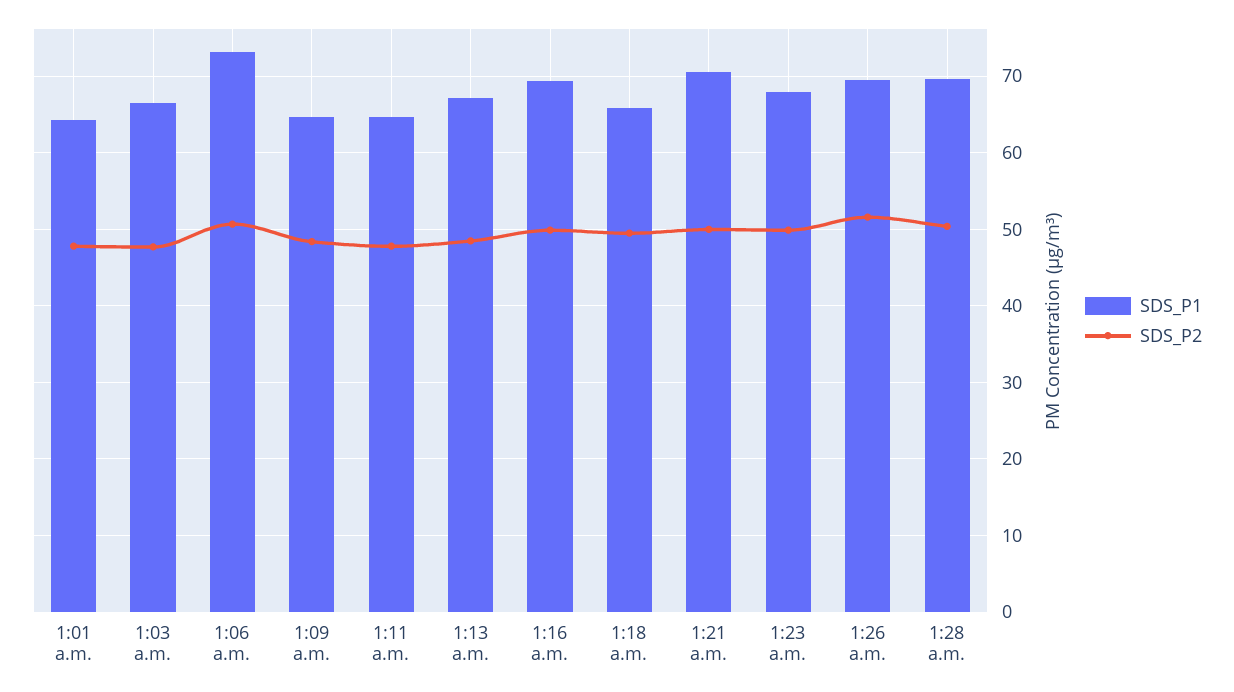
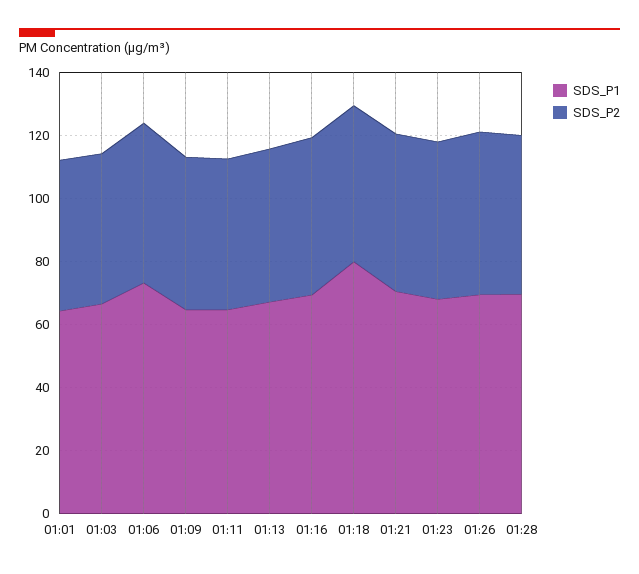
SDS_P1, 1:18 a.m.: 66 -> 80

